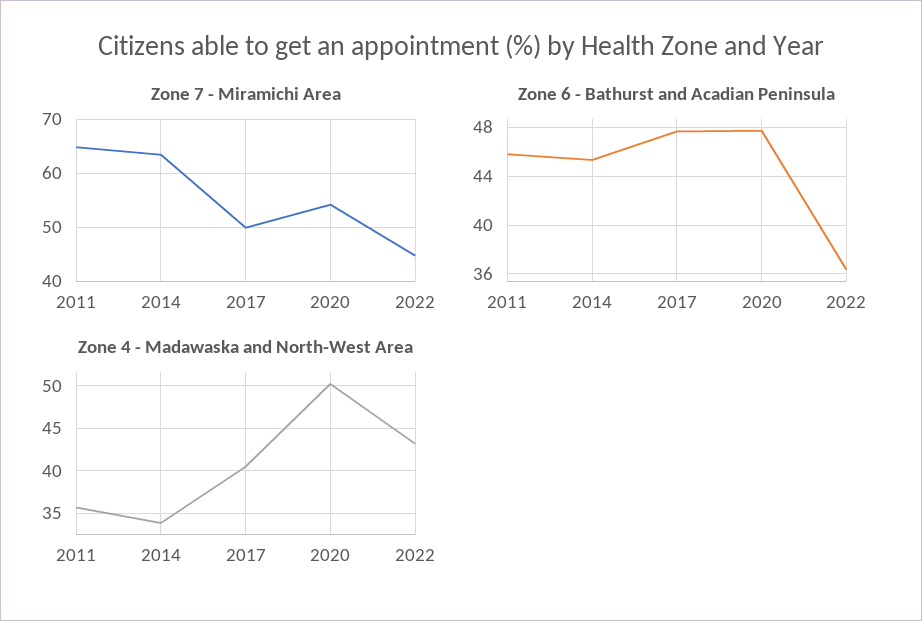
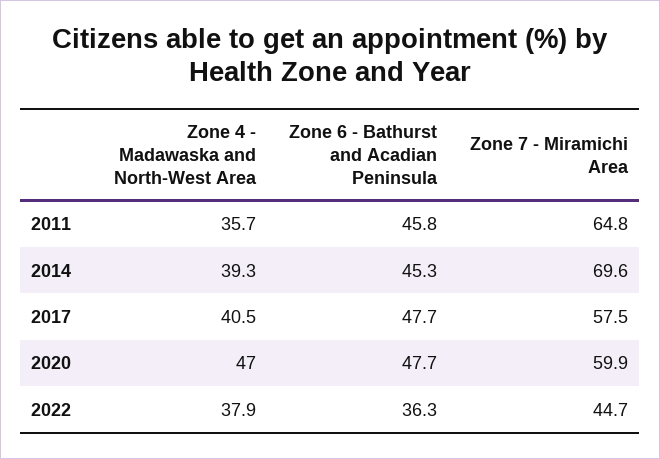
Zone 7 - Miramichi Area, 2014: 64 -> 69.6
Zone 7 - Miramichi Area, 2017: 50 -> 57.5
Zone 7 - Miramichi Area, 2020: 54 -> 59.9
Zone 4 - Madawaska and North-West Area, 2014: 34 -> 39.3
Zone 4 - Madawaska and North-West Area, 2020: 50 -> 47
Zone 4 - Madawaska and North-West Area, 2022: 43 -> 37.9

